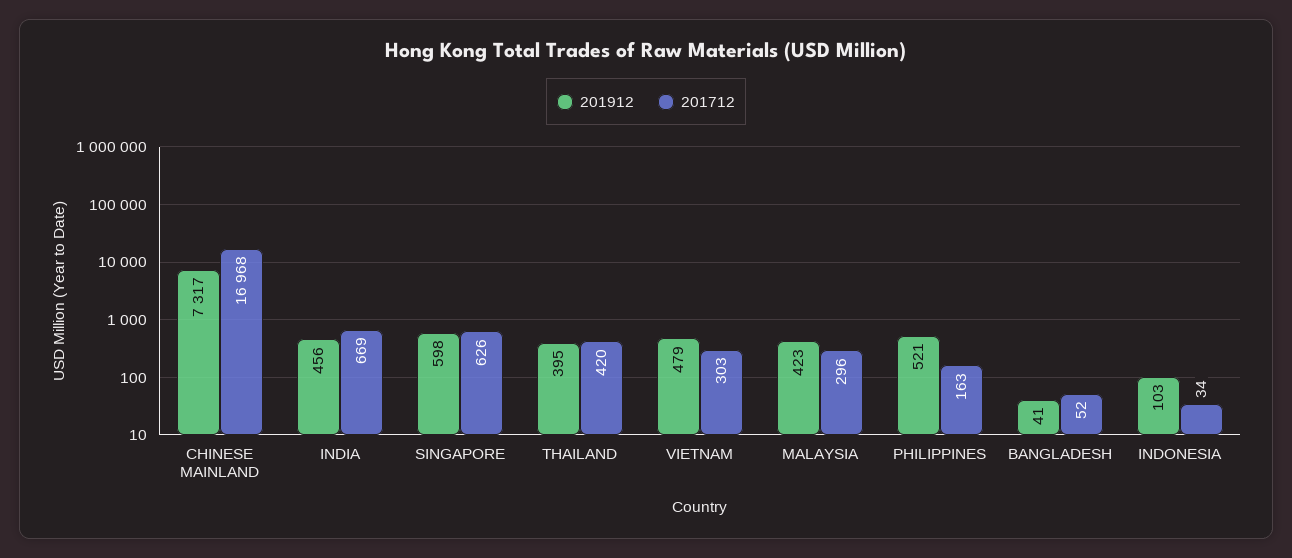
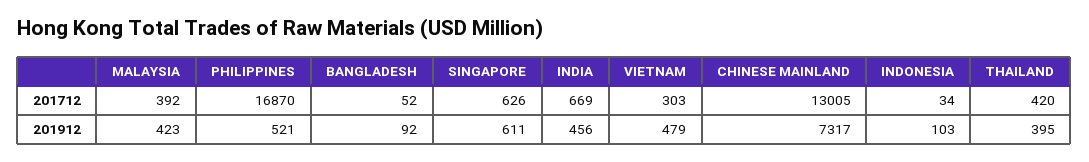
201712, CHINESE MAINLAND: 16968 -> 13005
201912, SINGAPORE: 598 -> 611
201712, MALAYSIA: 296 -> 392
201712, PHILIPPINES: 163 -> 16870
201912, BANGLADESH: 41 -> 92

